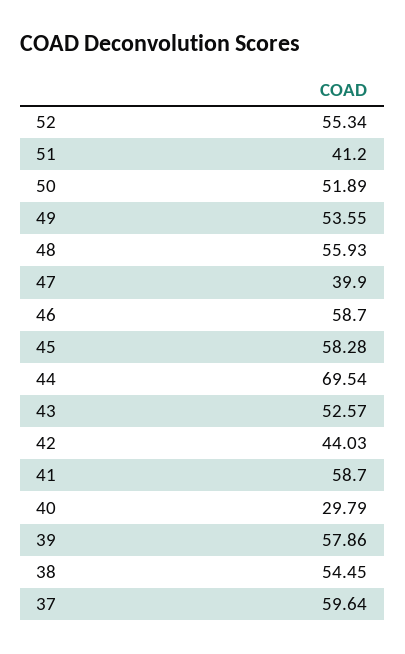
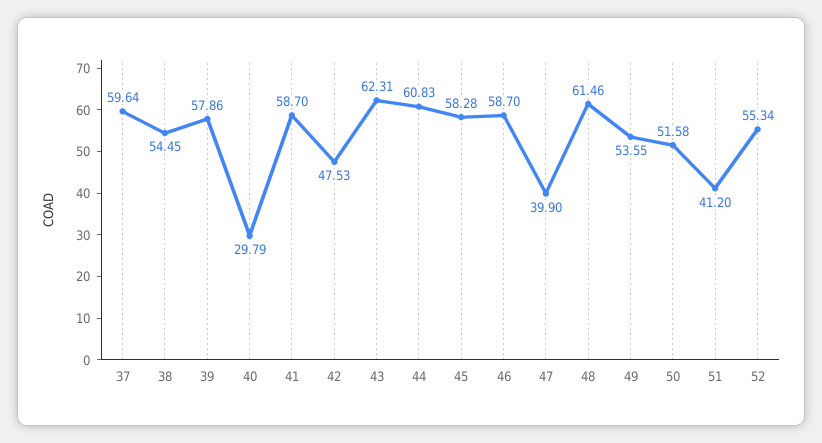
50: 51.89 -> 51.58
48: 55.93 -> 61.46
44: 69.54 -> 60.83
43: 52.57 -> 62.31
42: 44.03 -> 47.53

